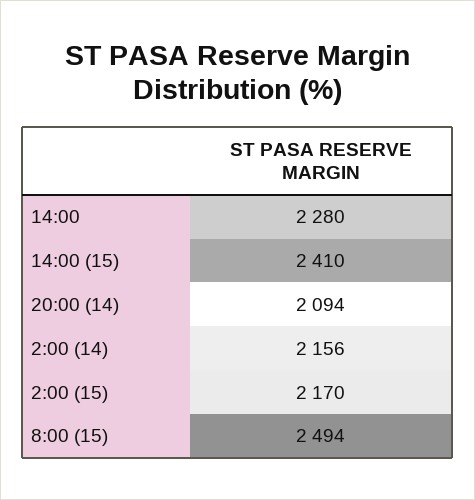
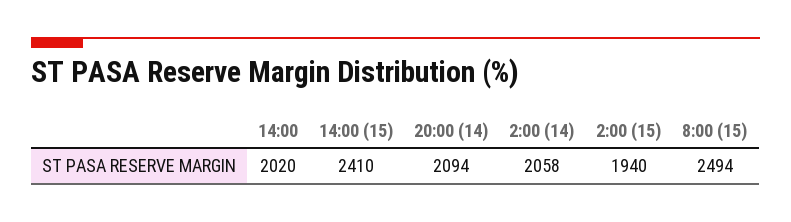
14:00: 2280 -> 2020
2:00 (14): 2156 -> 2058
2:00 (15): 2170 -> 1940

